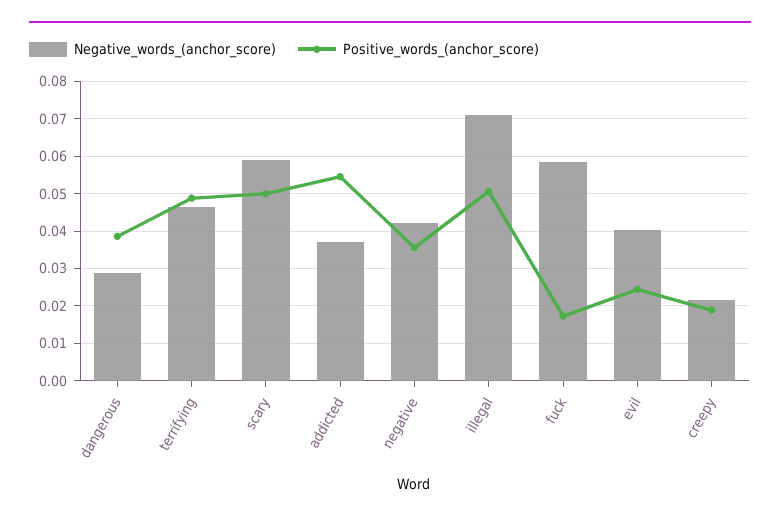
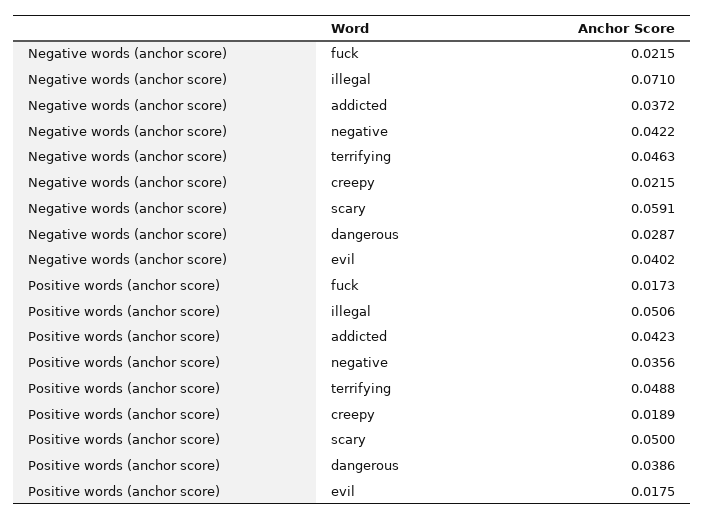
Positive_words_(anchor_score), addicted: 0.054 -> 0.0423
Negative_words_(anchor_score), fuck: 0.058 -> 0.0215
Positive_words_(anchor_score), evil: 0.024 -> 0.0175

